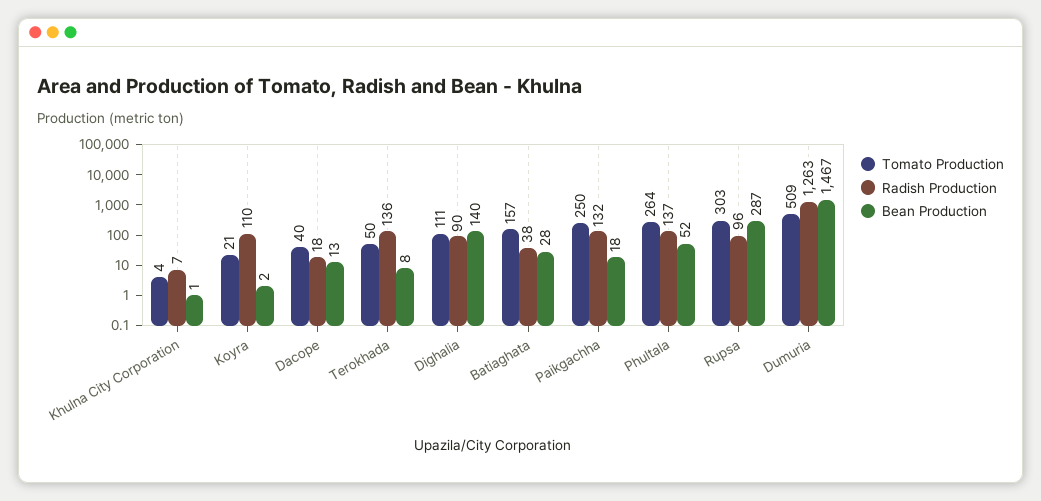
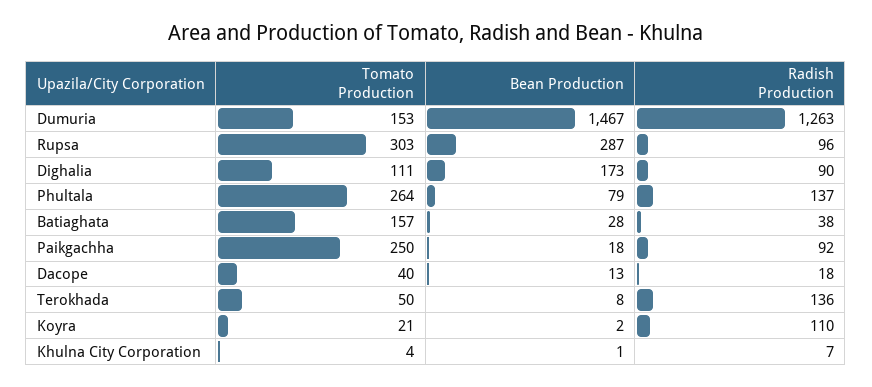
Bean Production, Dighalia: 140 -> 173
Radish Production, Paikgachha: 132 -> 92
Bean Production, Phultala: 52 -> 79
Tomato Production, Dumuria: 509 -> 153

